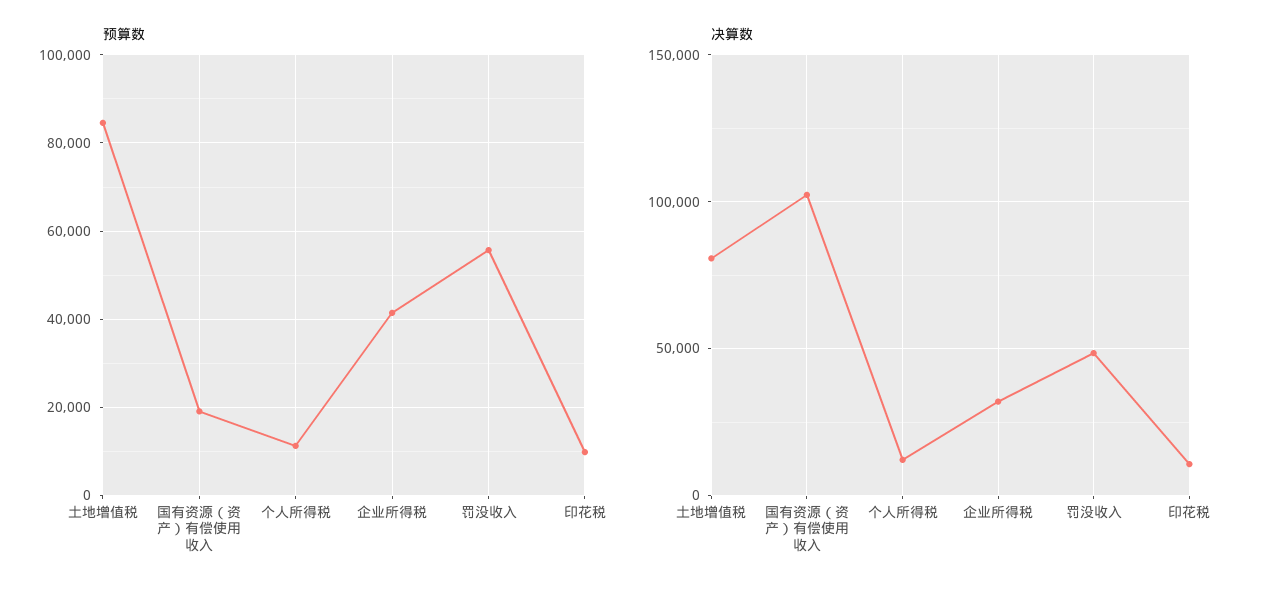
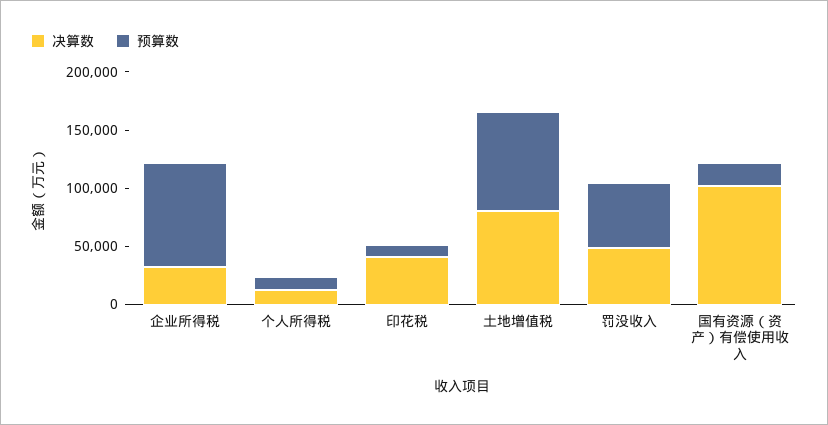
预算数, 企业所得税: 42000 -> 90000
决算数, 印花税: 10000 -> 40000

